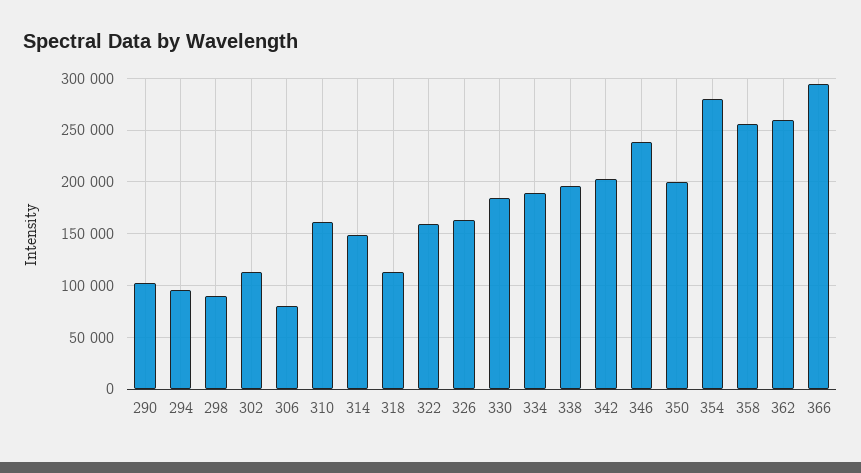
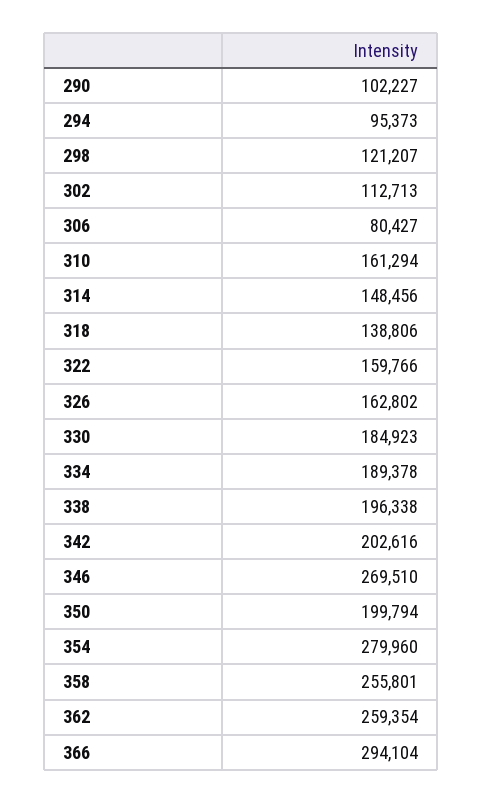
298: 90000 -> 121207
318: 110000 -> 138806
346: 240000 -> 269510

